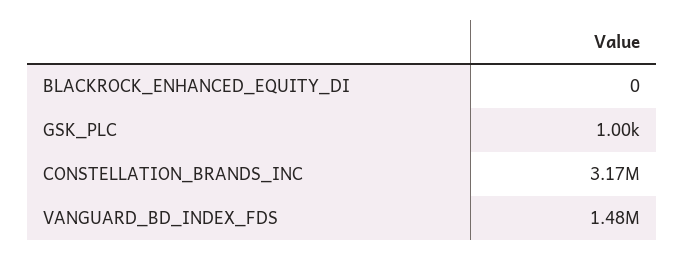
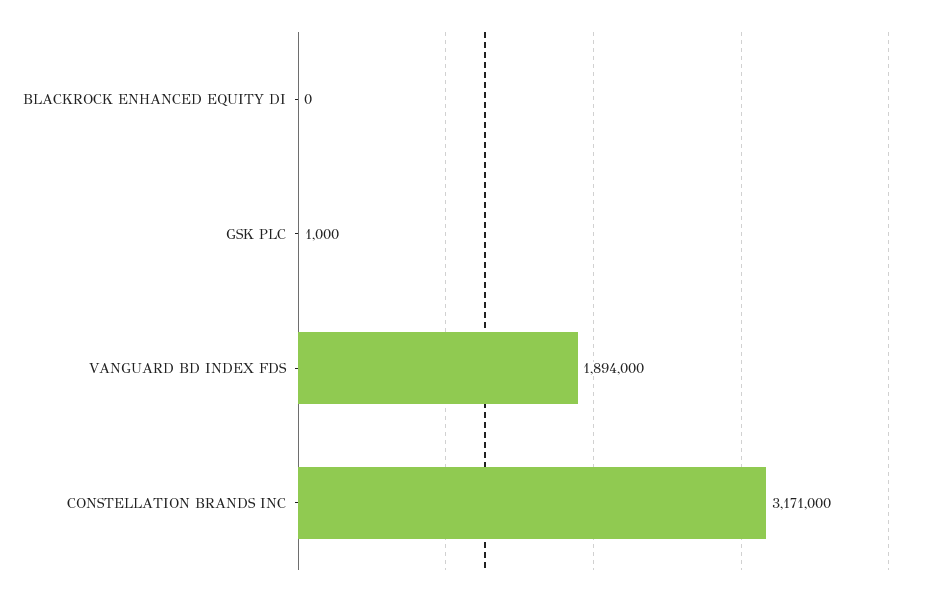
VANGUARD_BD_INDEX_FDS: 1480000 -> 1894000

